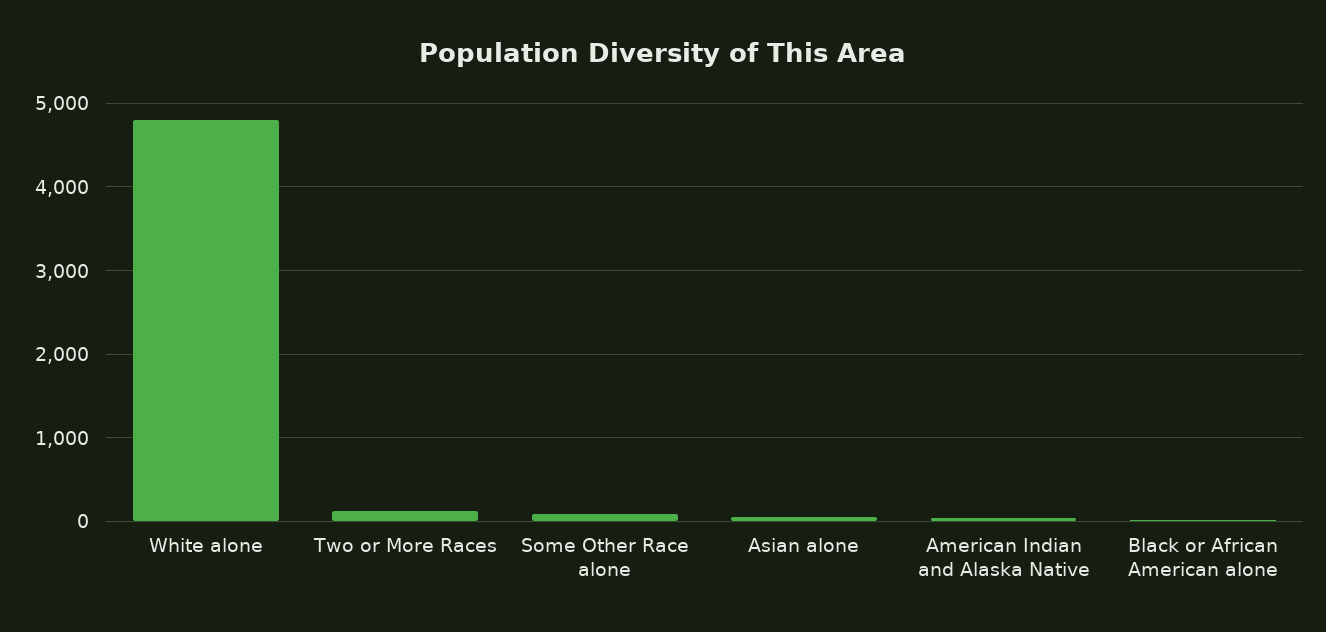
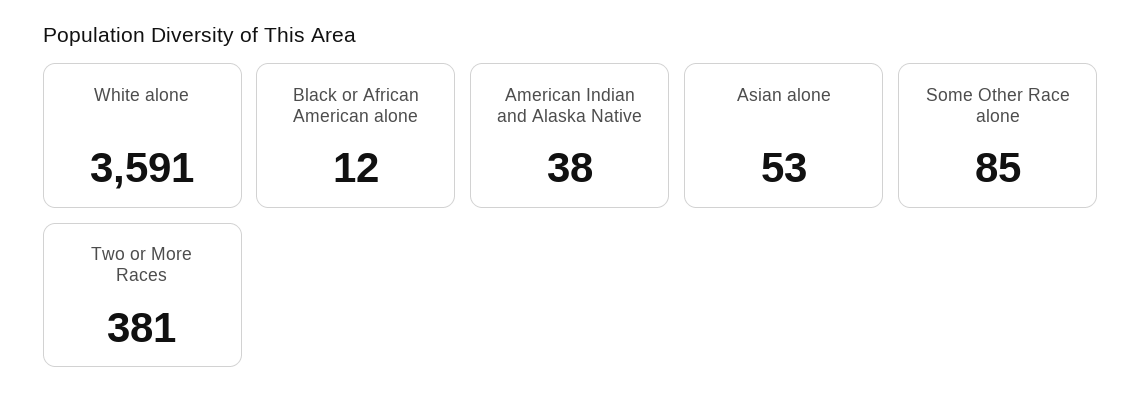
White alone: 4800 -> 3591
Two or More Races: 100 -> 381

